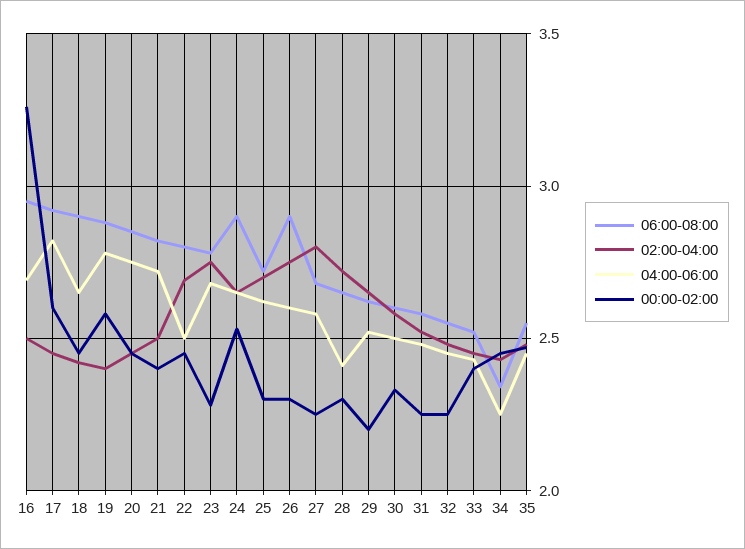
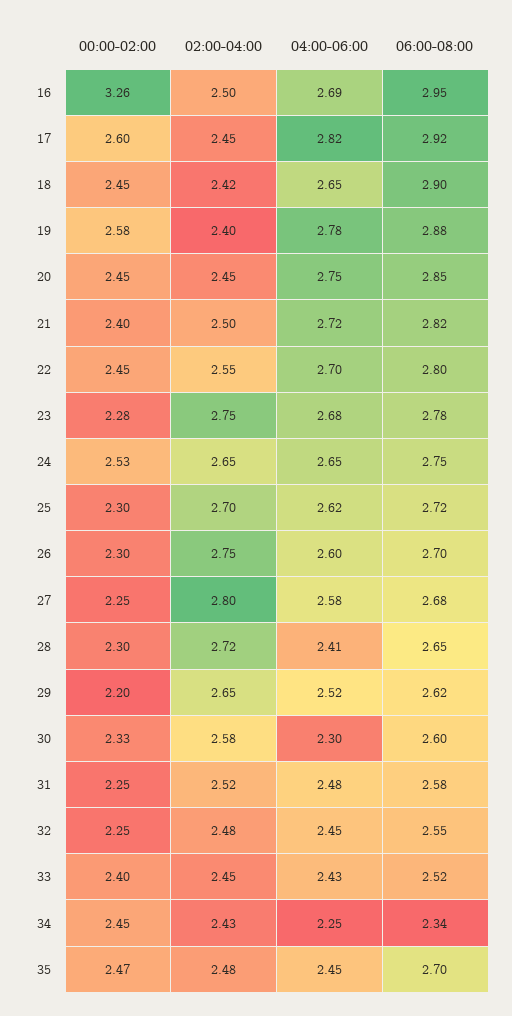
02:00-04:00, 22: 2.7 -> 2.55
04:00-06:00, 22: 2.5 -> 2.7
06:00-08:00, 24: 2.9 -> 2.75
06:00-08:00, 26: 2.9 -> 2.7
04:00-06:00, 30: 2.5 -> 2.3
06:00-08:00, 35: 2.55 -> 2.7

